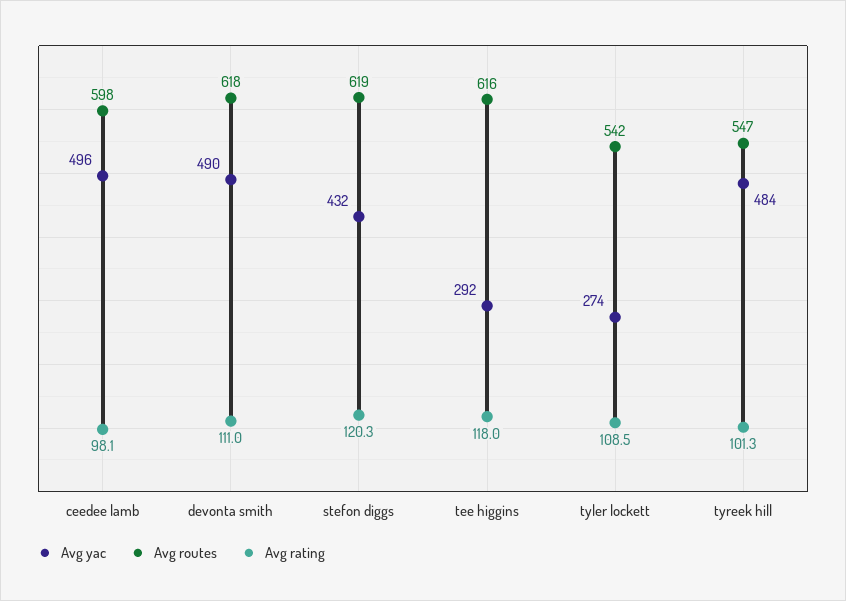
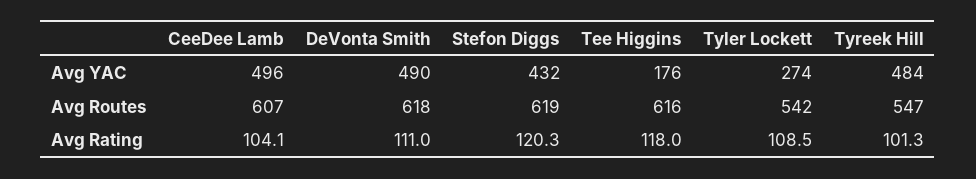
Avg routes, ceedee lamb: 598 -> 607
Avg rating, ceedee lamb: 98.1 -> 104.1
Avg yac, tee higgins: 292 -> 176

